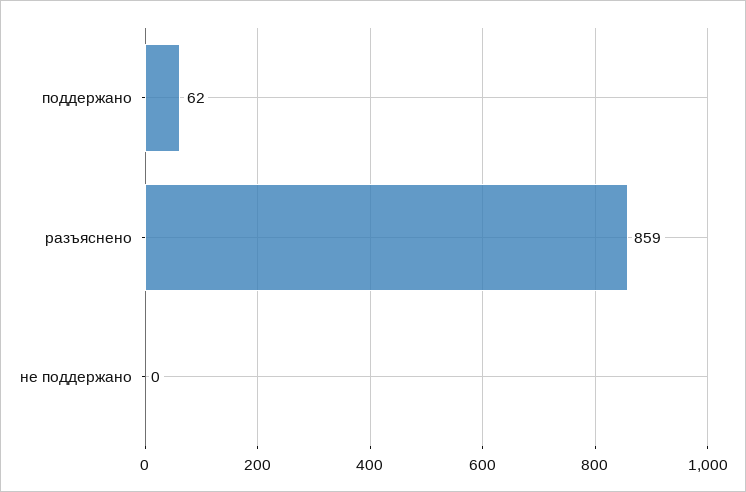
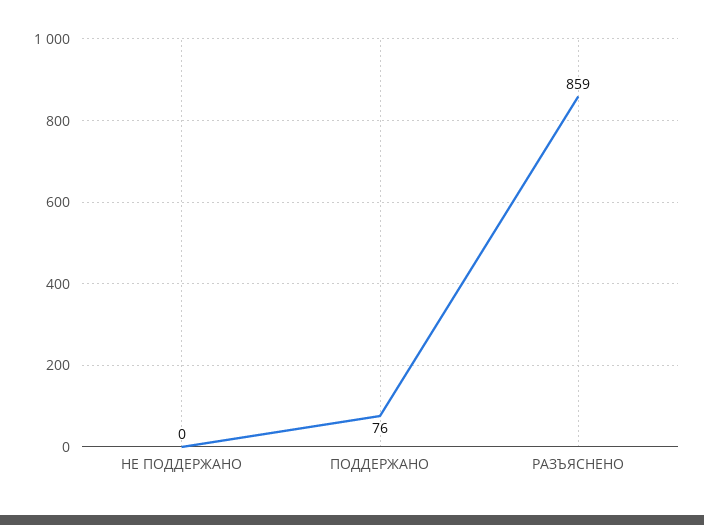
поддержано: 62 -> 76

